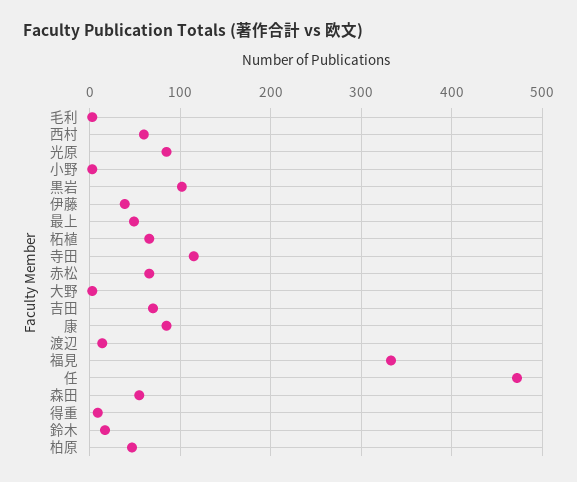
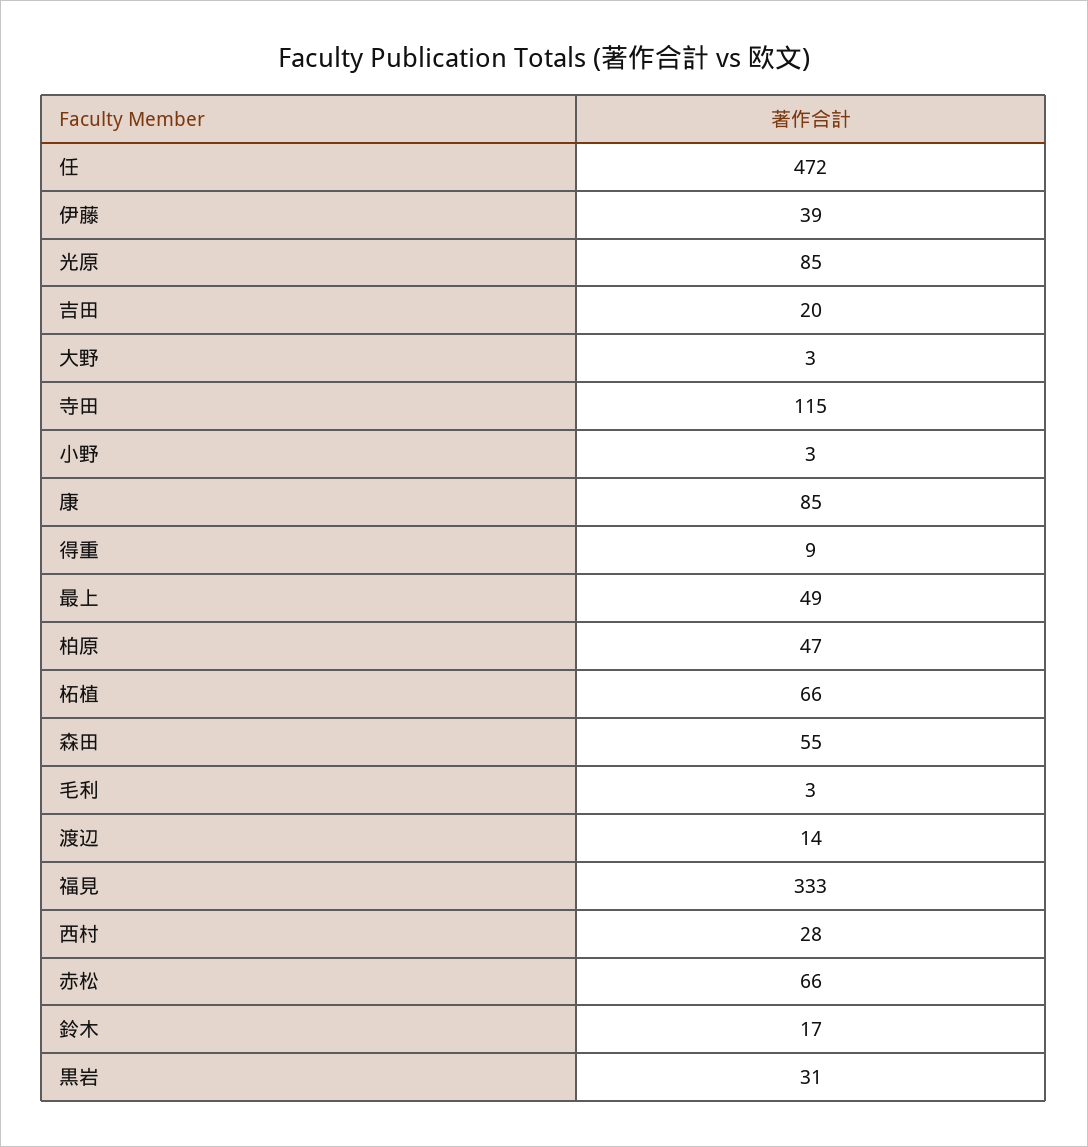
西村: 60 -> 28
黒岩: 100 -> 31
吉田: 70 -> 20

